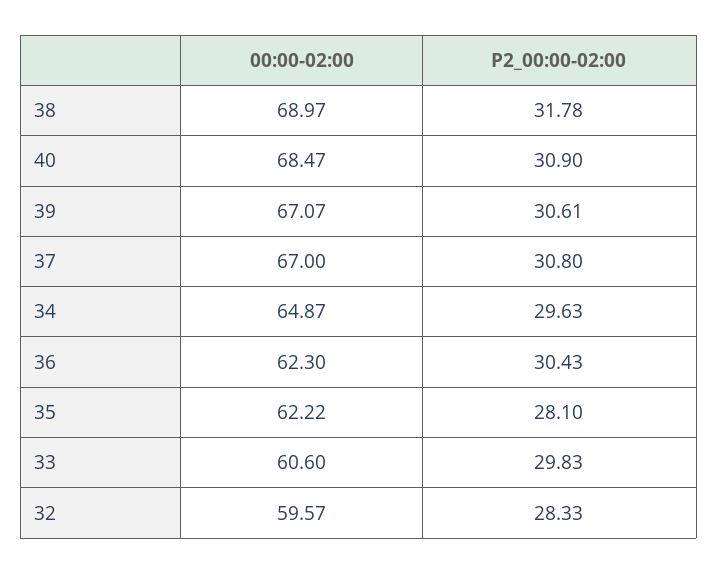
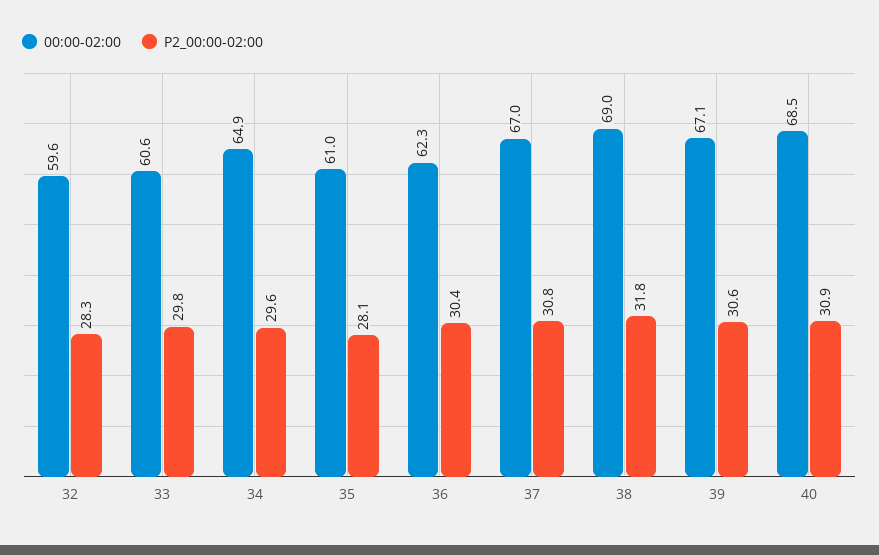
00:00-02:00, 35: 62.22 -> 61

